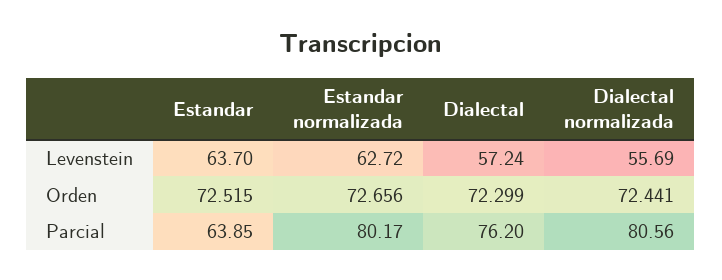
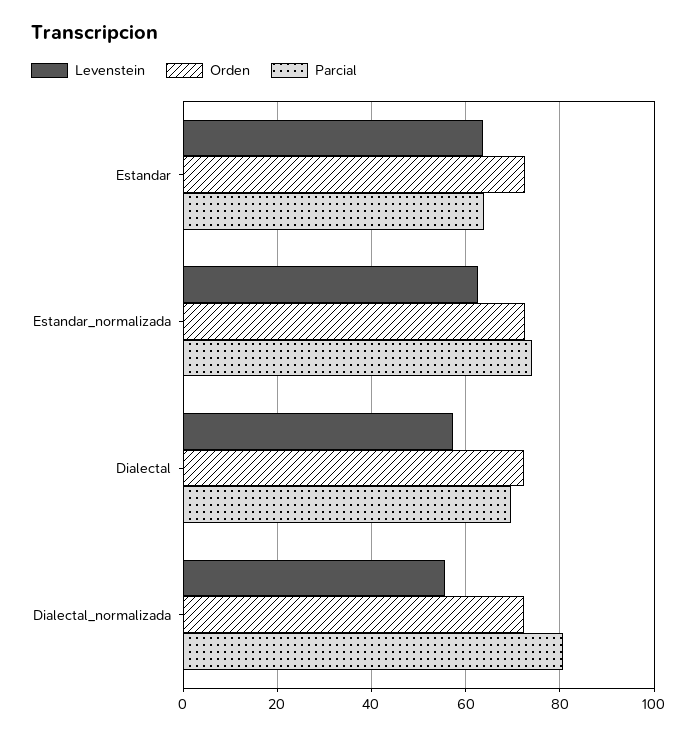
Parcial, Estandar normalizada: 80.17 -> 74
Parcial, Dialectal: 76.2 -> 70

